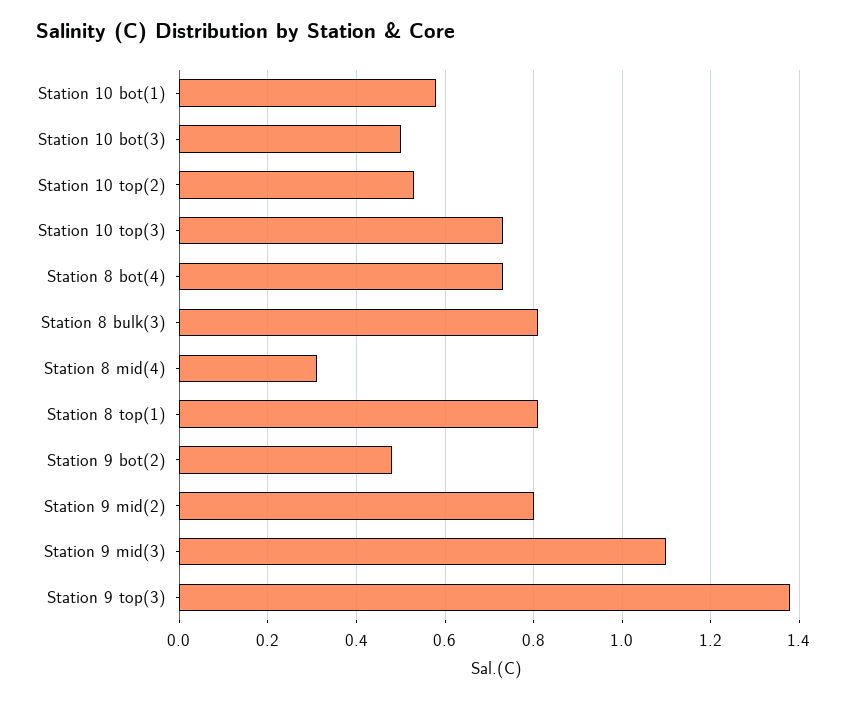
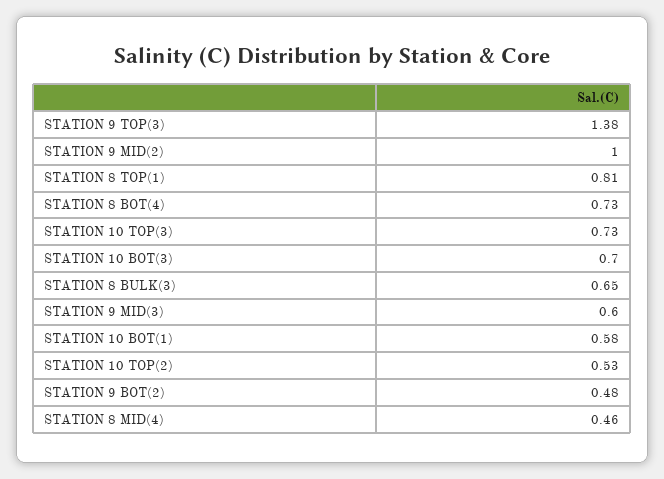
Station 10 bot(3): 0.5 -> 0.7
Station 8 bulk(3): 0.8 -> 0.65
Station 8 mid(4): 0.3 -> 0.46
Station 9 mid(2): 0.8 -> 1
Station 9 mid(3): 1.1 -> 0.6

